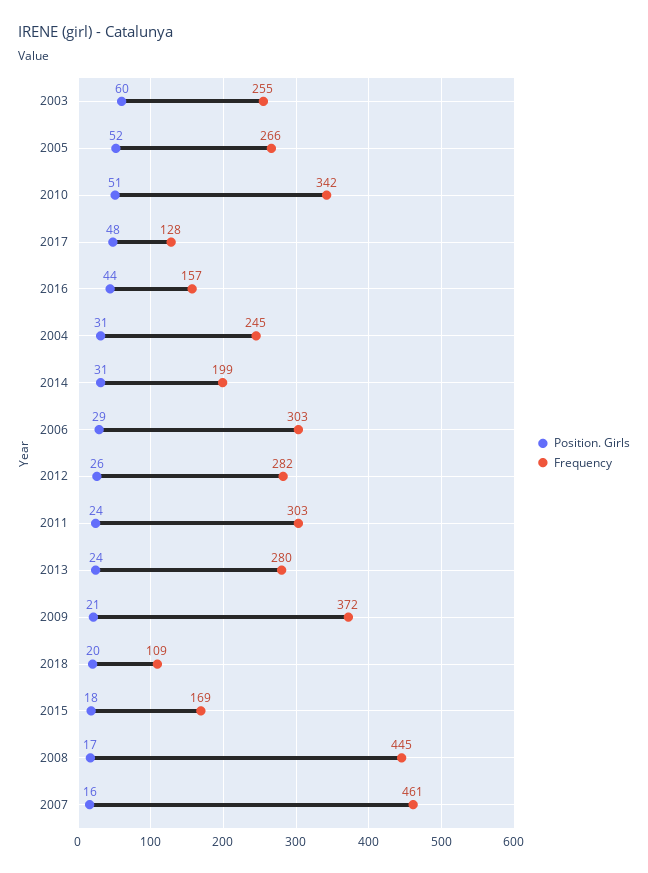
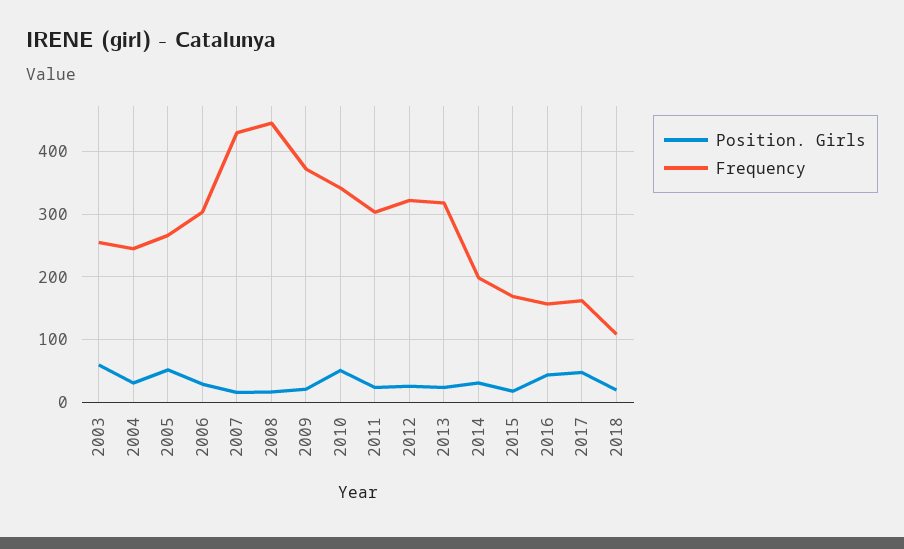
Frequency, 2017: 128 -> 160
Frequency, 2012: 282 -> 320
Frequency, 2013: 280 -> 320
Frequency, 2007: 461 -> 430

